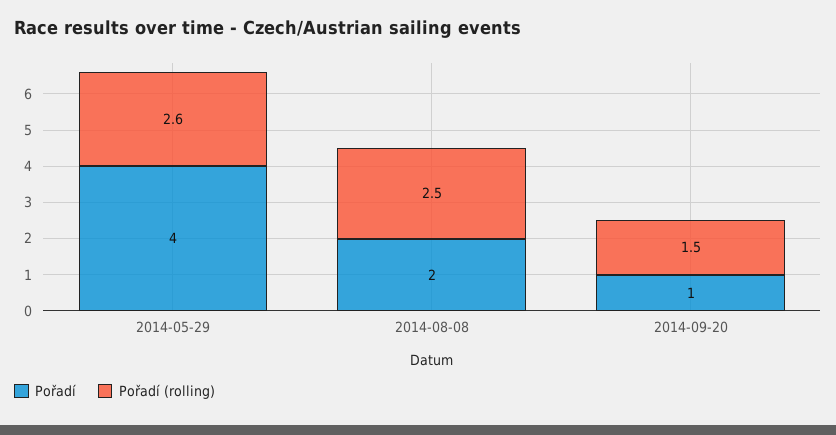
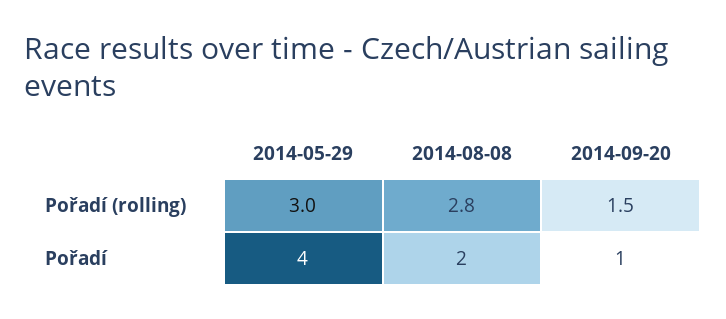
Pořadí (rolling), 2014-05-29: 2.6 -> 3
Pořadí (rolling), 2014-08-08: 2.5 -> 2.8

